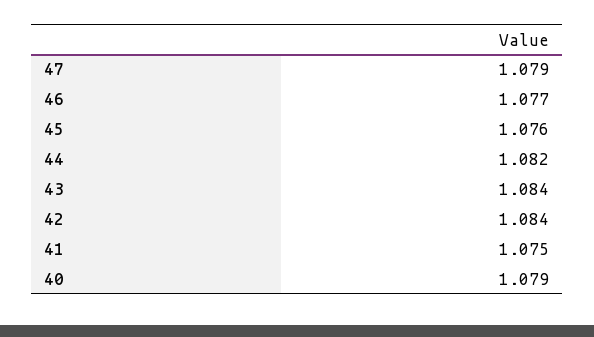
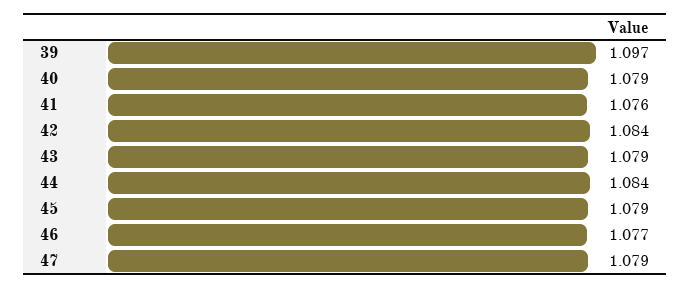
45: 1.076 -> 1.079
44: 1.082 -> 1.084
43: 1.084 -> 1.079
41: 1.075 -> 1.076
39: none -> 1.097

